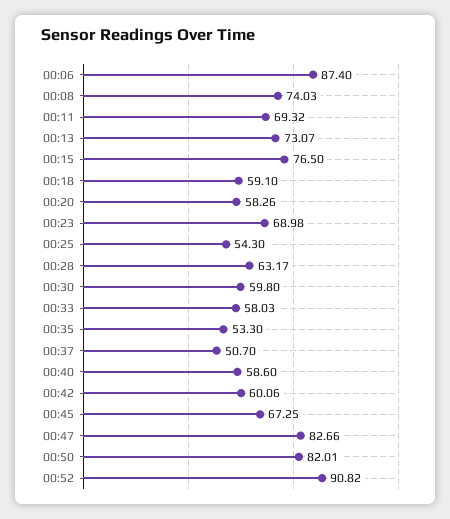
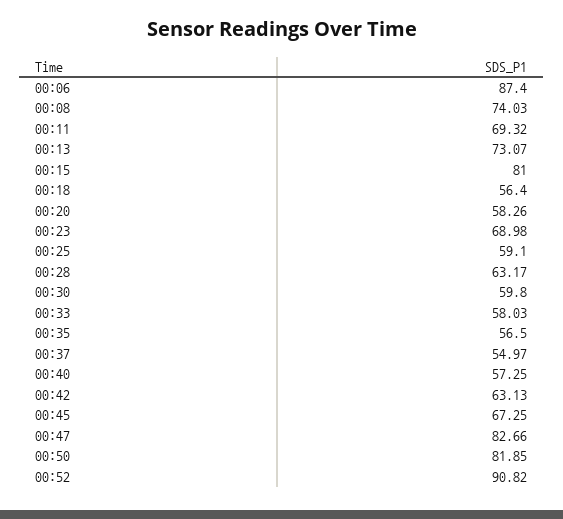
00:15: 76.5 -> 81
00:18: 59.1 -> 56.4
00:25: 54.3 -> 59.1
00:35: 53.3 -> 56.5
00:37: 50.7 -> 54.97
00:40: 58.6 -> 57.25
00:42: 60.06 -> 63.13
00:50: 82.01 -> 81.85

